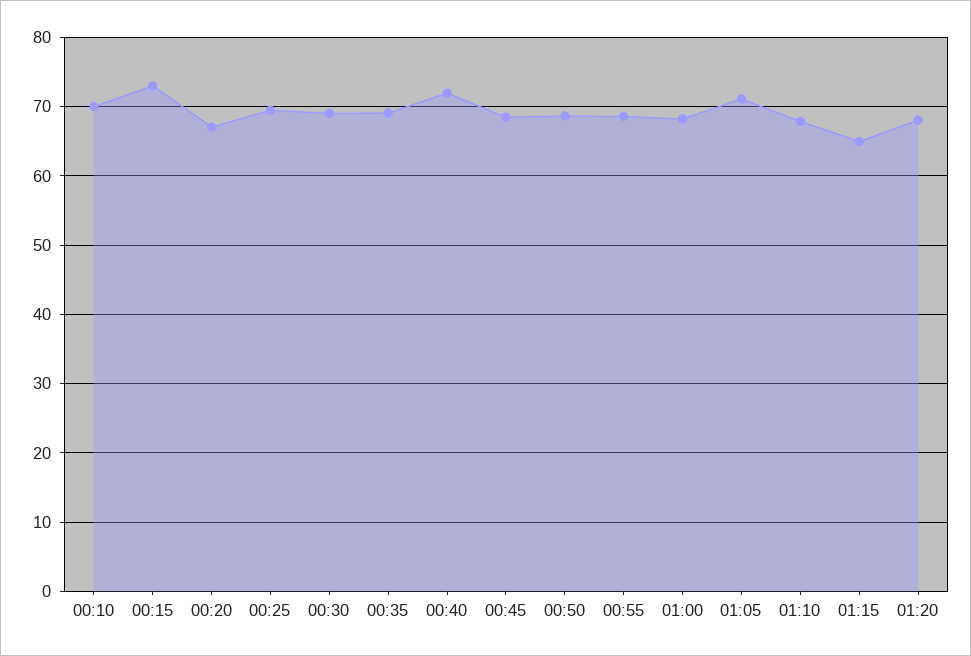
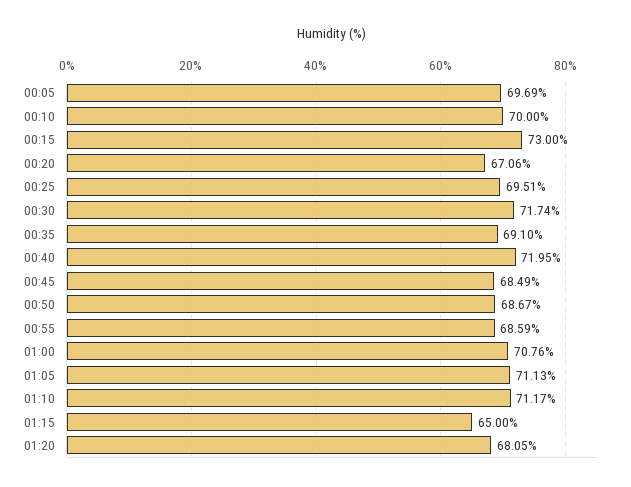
00:30: 69 -> 71.74
01:00: 68 -> 70.76
01:10: 68 -> 71.17
00:05: none -> 69.69

